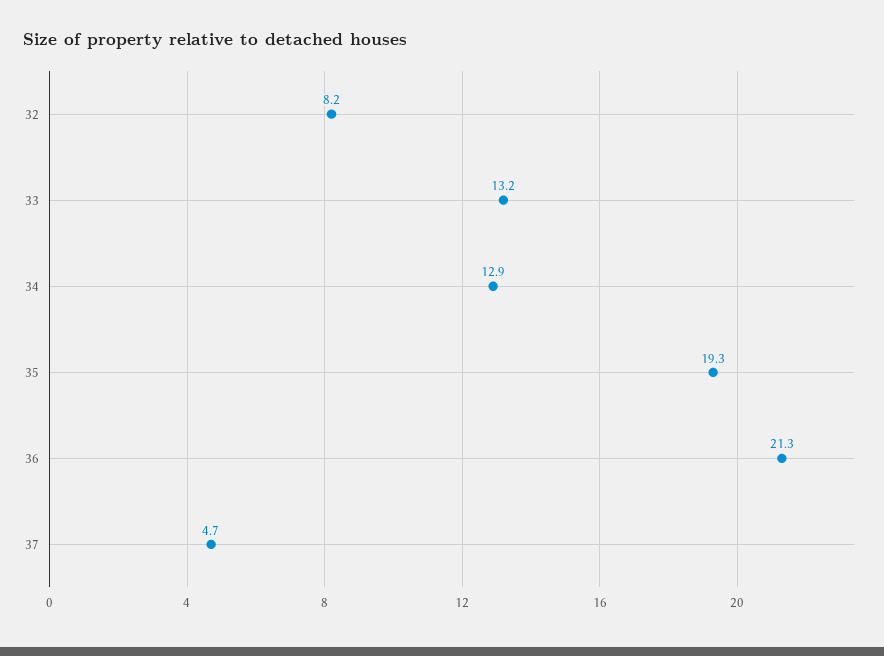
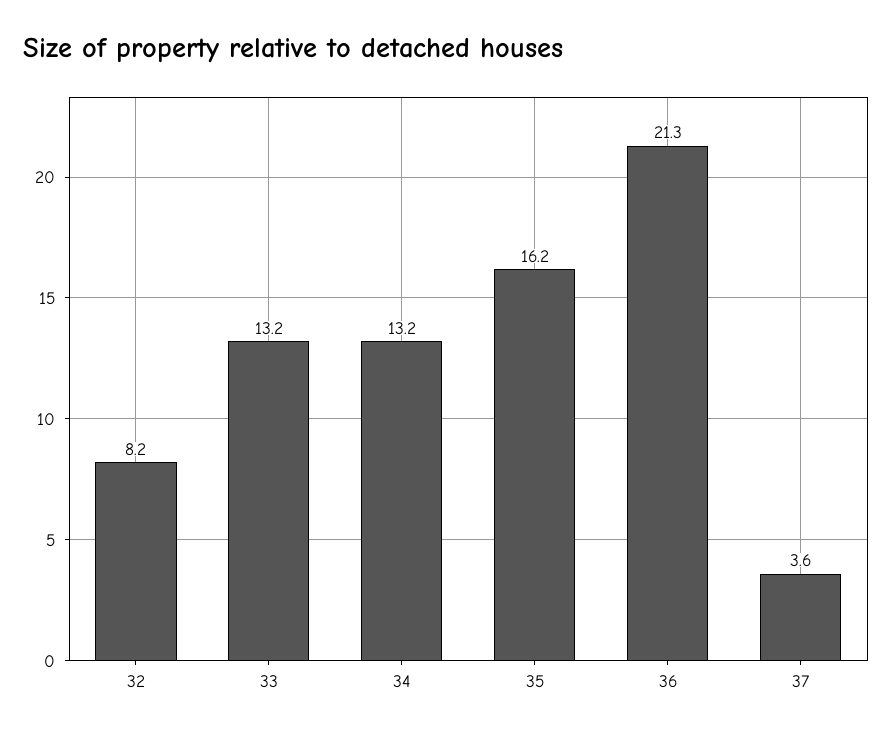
34: 12.9 -> 13.2
35: 19.3 -> 16.2
37: 4.7 -> 3.6

